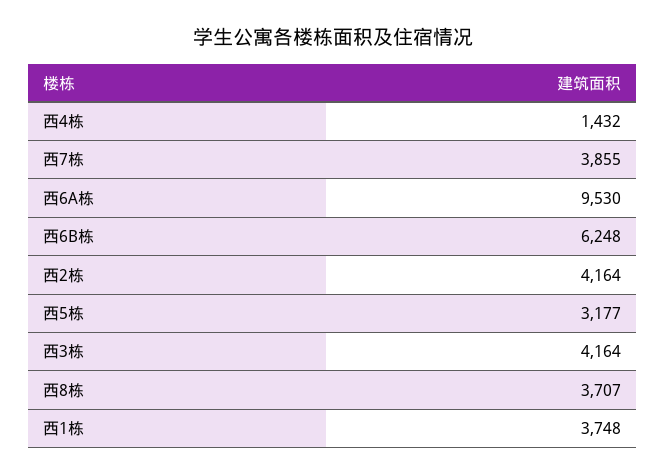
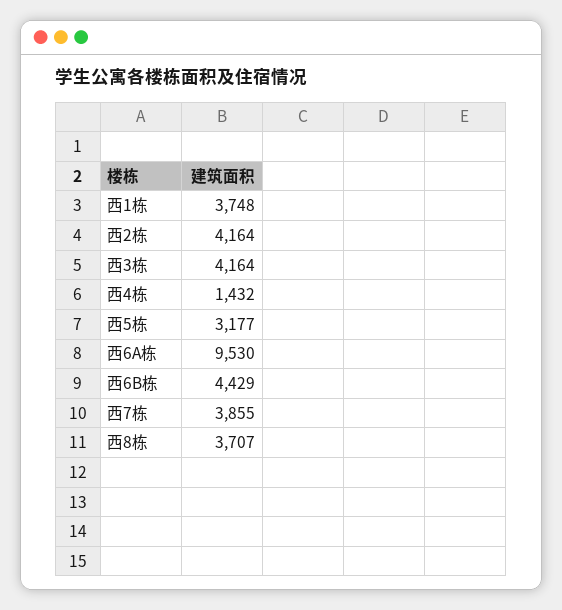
西6B栋: 6248 -> 4429

